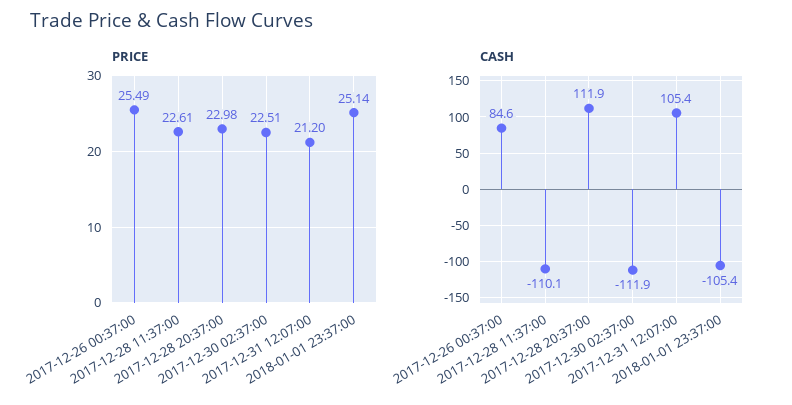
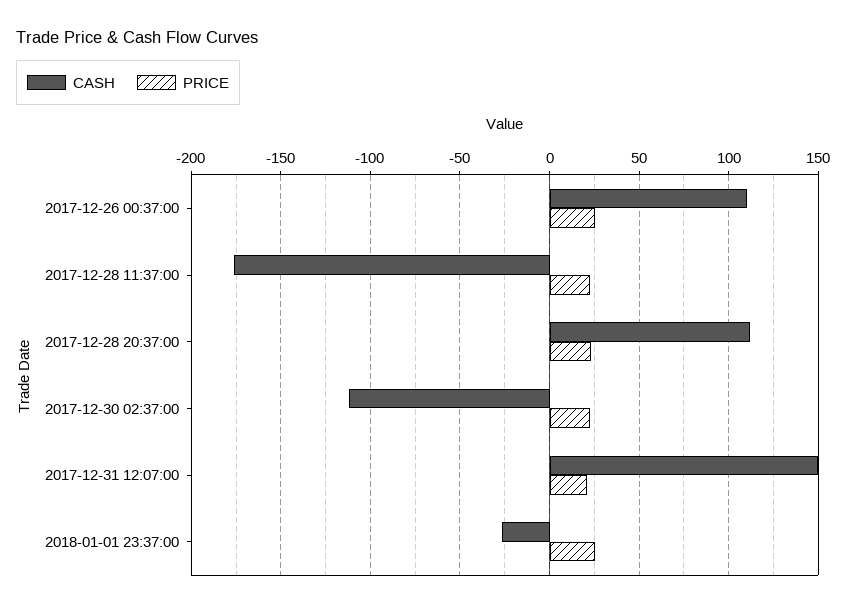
CASH, 2017-12-26 00:37:00: 84.6 -> 110
CASH, 2017-12-28 11:37:00: -110.1 -> -175
CASH, 2017-12-31 12:07:00: 105.4 -> 150
CASH, 2018-01-01 23:37:00: -105.4 -> -25

